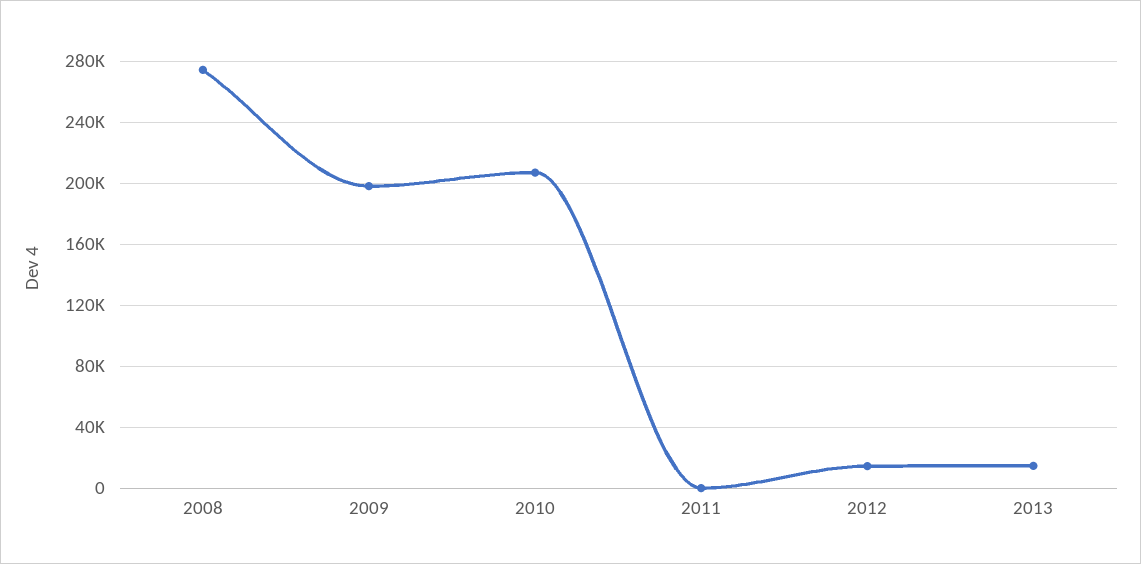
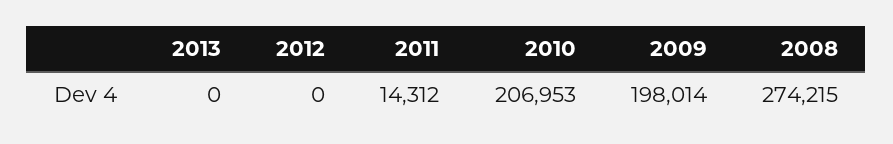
2011: 0 -> 14312
2012: 15000 -> 0
2013: 15000 -> 0

